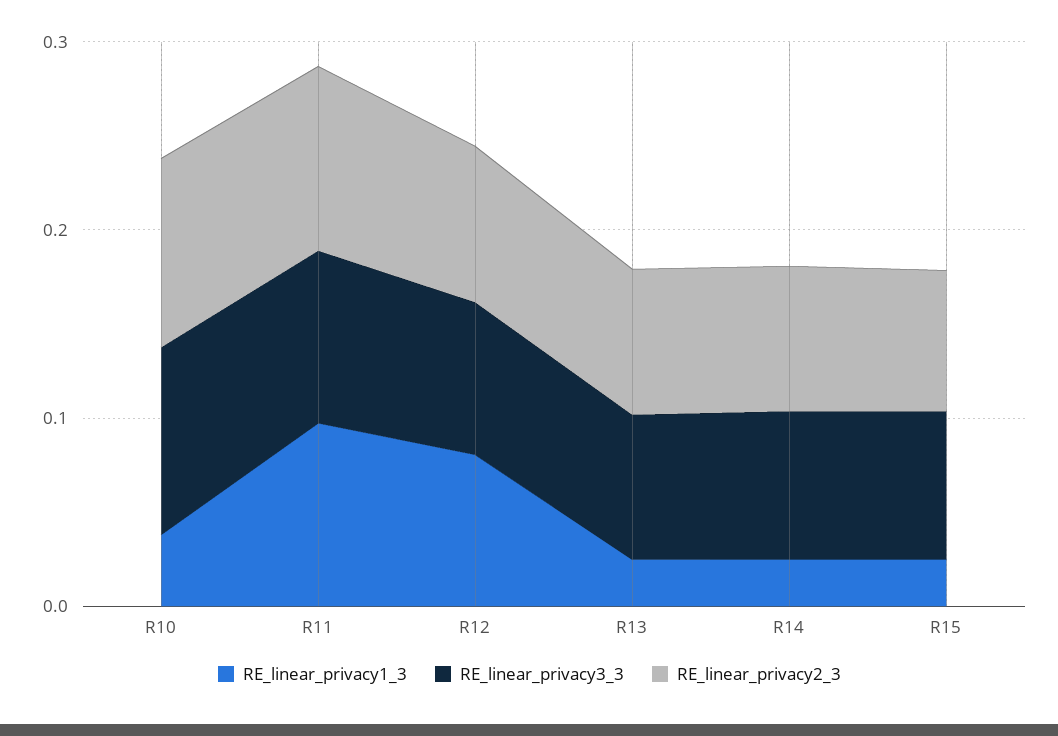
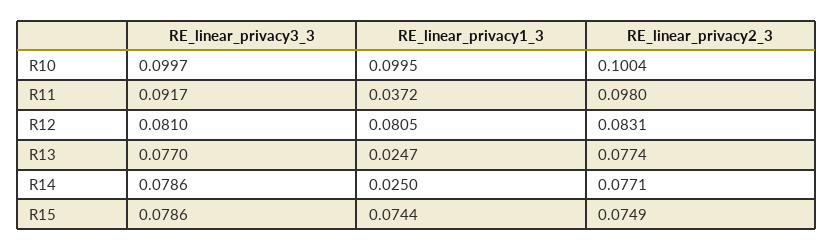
RE_linear_privacy1_3, R10: 0.04 -> 0.0995
RE_linear_privacy1_3, R11: 0.1 -> 0.0372
RE_linear_privacy1_3, R15: 0.02 -> 0.0744

